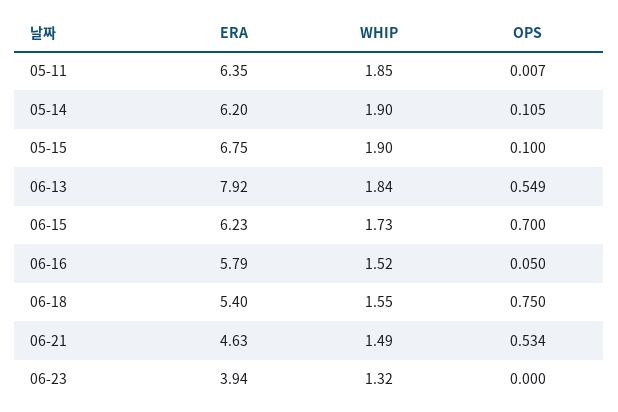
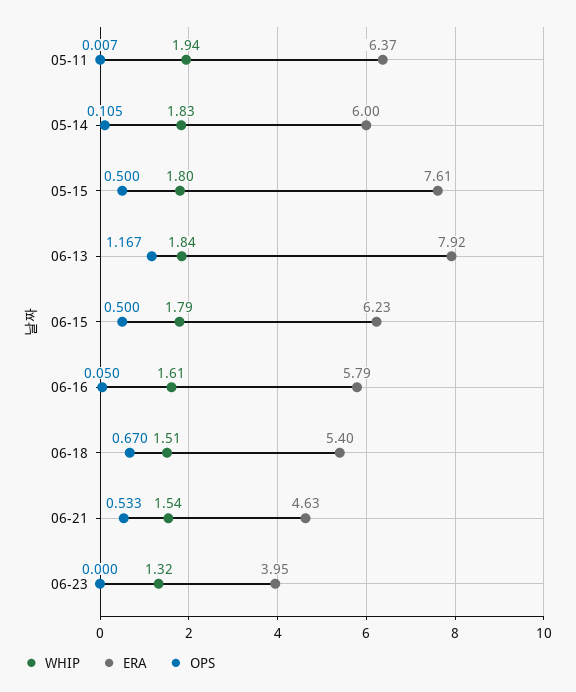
ERA, 05-11: 6.35 -> 6.37
WHIP, 05-11: 1.85 -> 1.94
ERA, 05-14: 6.2 -> 6
WHIP, 05-14: 1.9 -> 1.83
ERA, 05-15: 6.75 -> 7.61
WHIP, 05-15: 1.9 -> 1.8
OPS, 05-15: 0.1 -> 0.5
OPS, 06-13: 0.549 -> 1.167
WHIP, 06-15: 1.73 -> 1.79
OPS, 06-15: 0.7 -> 0.5
WHIP, 06-16: 1.52 -> 1.61
WHIP, 06-18: 1.55 -> 1.51
OPS, 06-18: 0.75 -> 0.67
WHIP, 06-21: 1.49 -> 1.54
OPS, 06-21: 0.534 -> 0.533
ERA, 06-23: 3.94 -> 3.95

